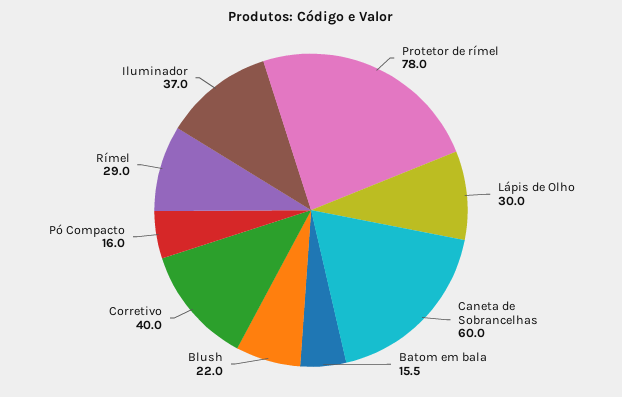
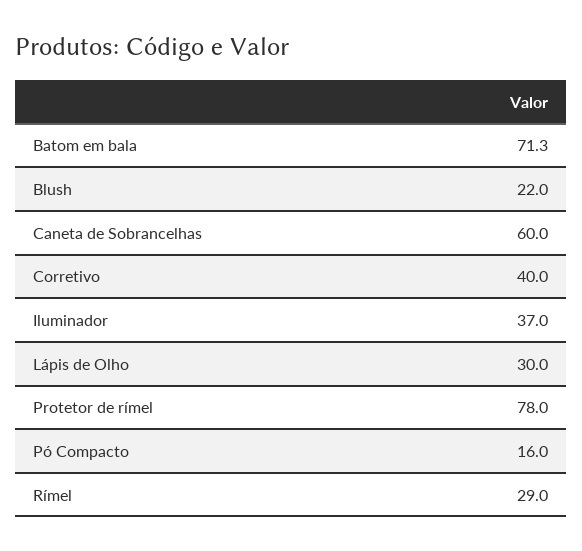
Batom em bala: 15.5 -> 71.3

